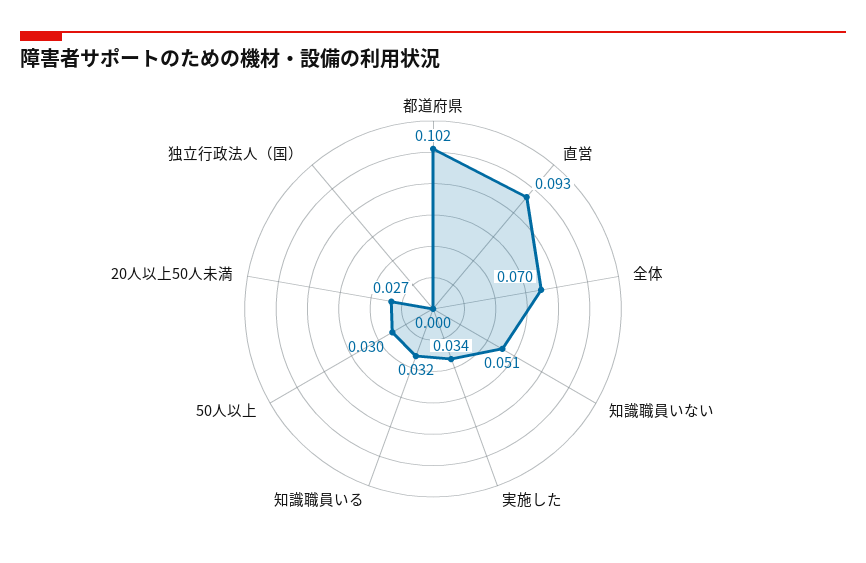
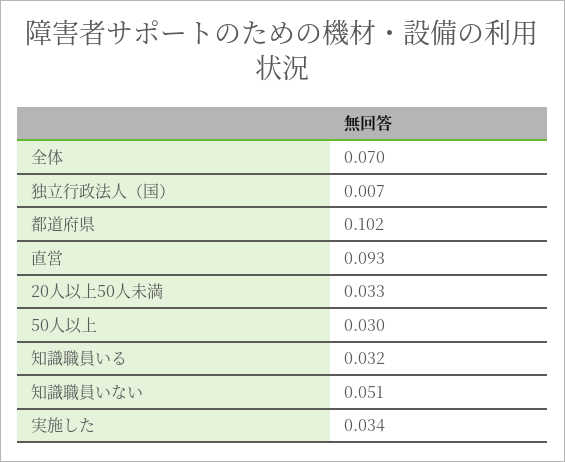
20人以上50人未満: 0.027 -> 0.033
独立行政法人（国）: 0 -> 0.007

